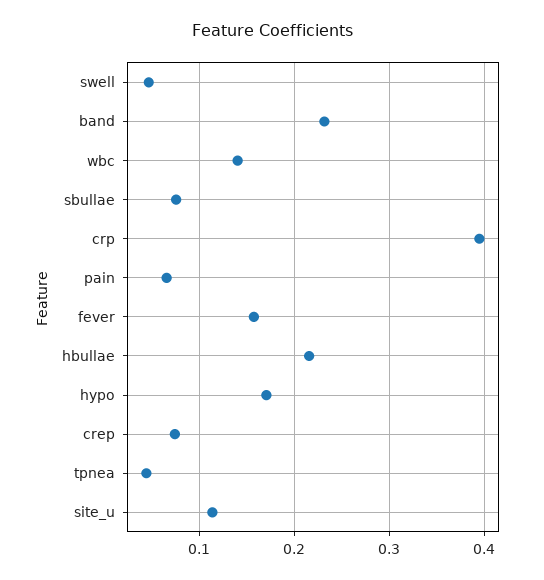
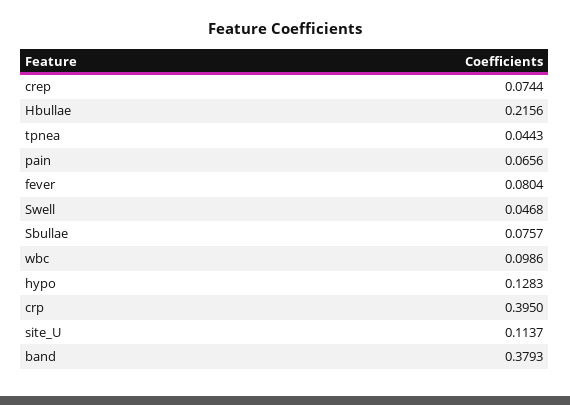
band: 0.23 -> 0.3793
wbc: 0.14 -> 0.0986
fever: 0.16 -> 0.0804
hypo: 0.17 -> 0.1283

